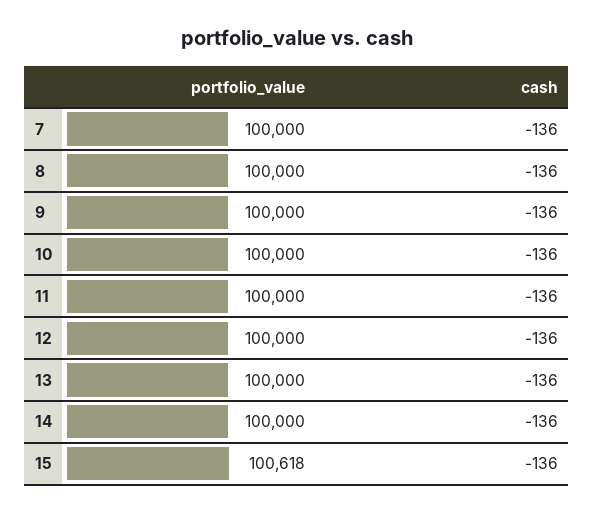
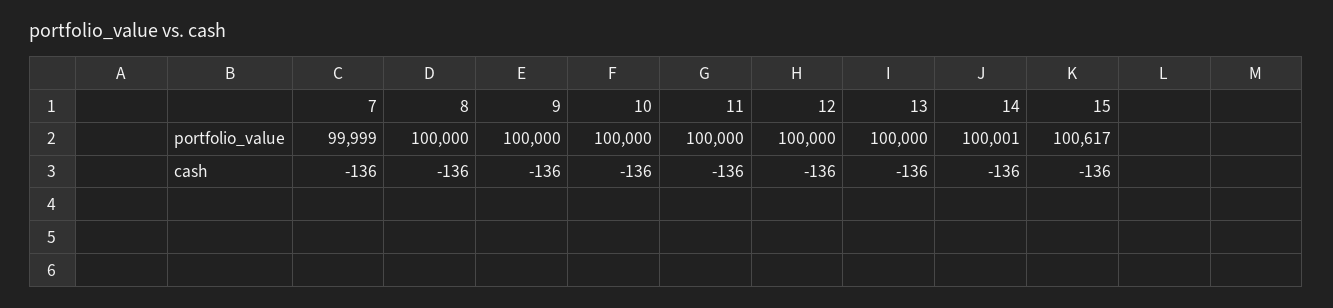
portfolio_value, 7: 100000 -> 99999
portfolio_value, 14: 100000 -> 100001
portfolio_value, 15: 100618 -> 100617

